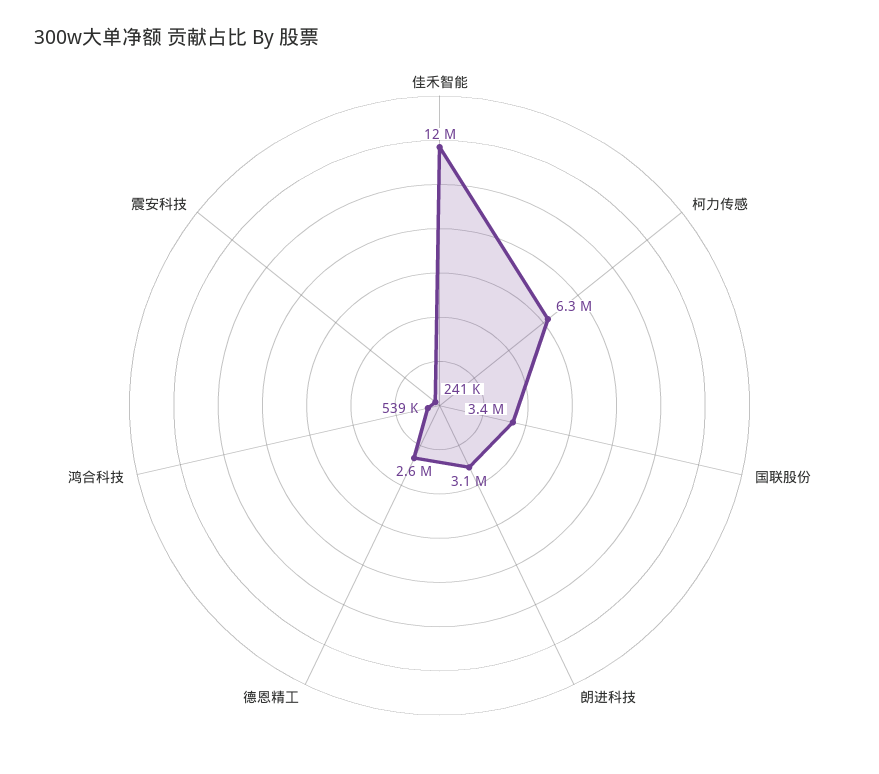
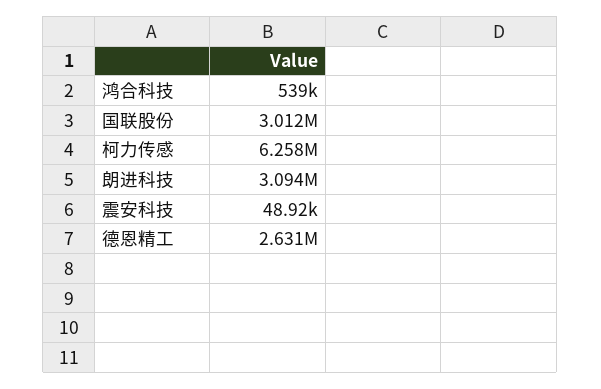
佳禾智能: 12000000 -> none
国联股份: 3400000 -> 3012000
震安科技: 241000 -> 48920

